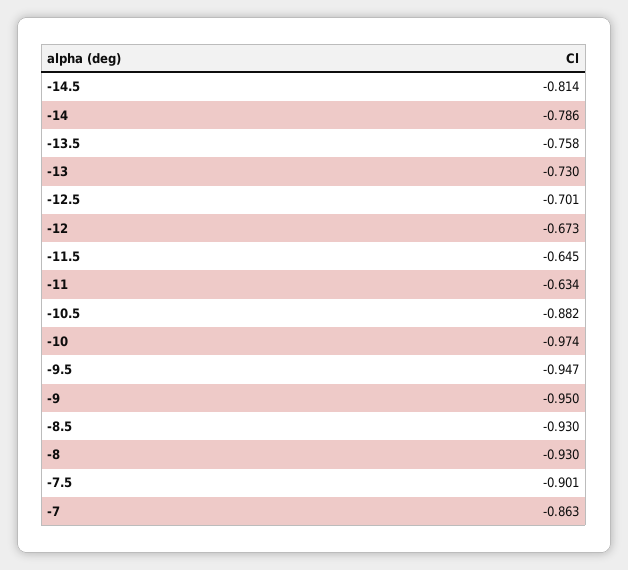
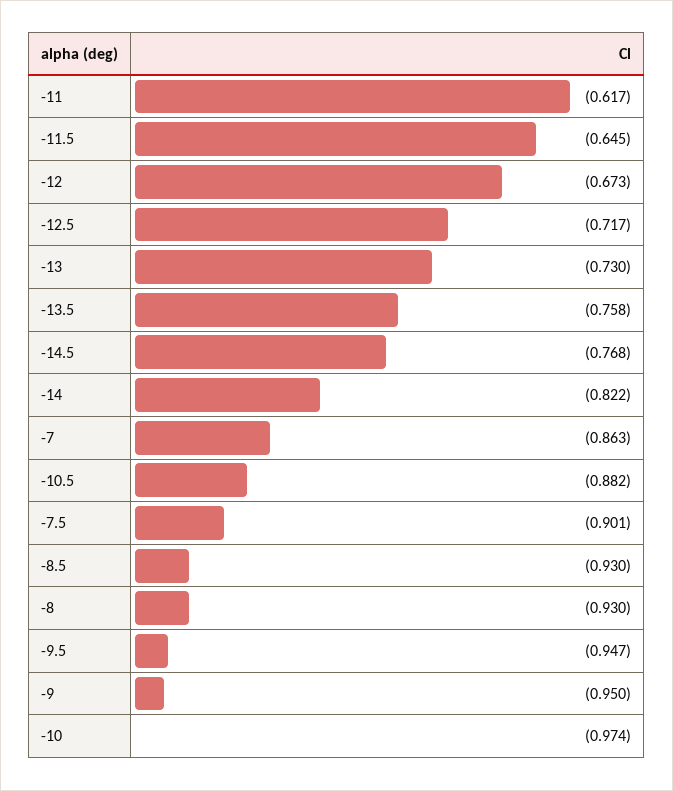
-14.5: -0.814 -> -0.768
-14: -0.786 -> -0.822
-12.5: -0.701 -> -0.717
-11: -0.634 -> -0.617

